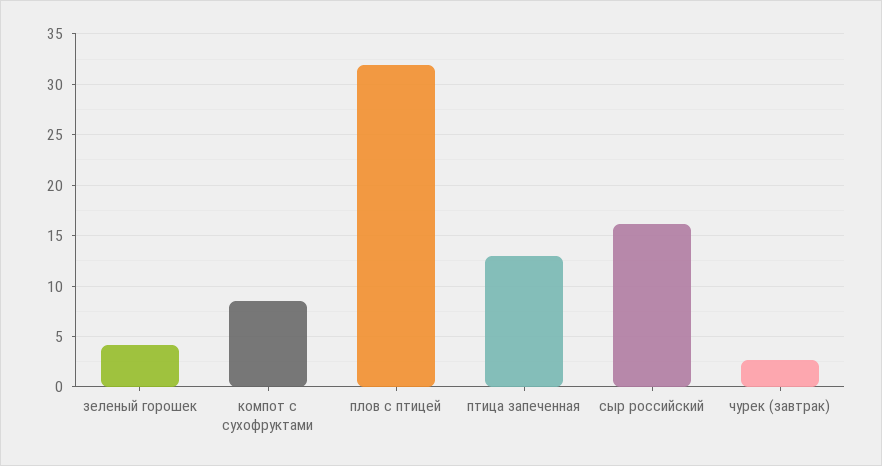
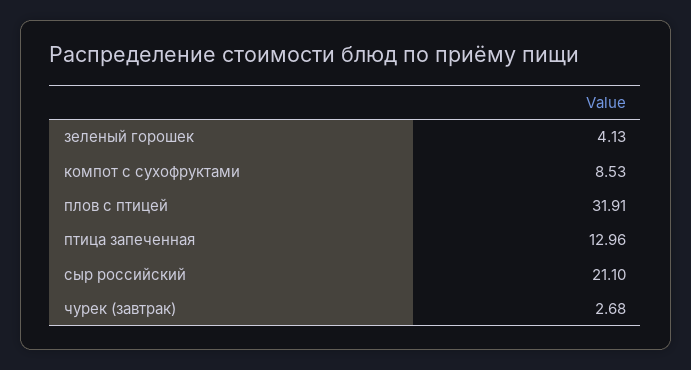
сыр российский: 16 -> 21.1

